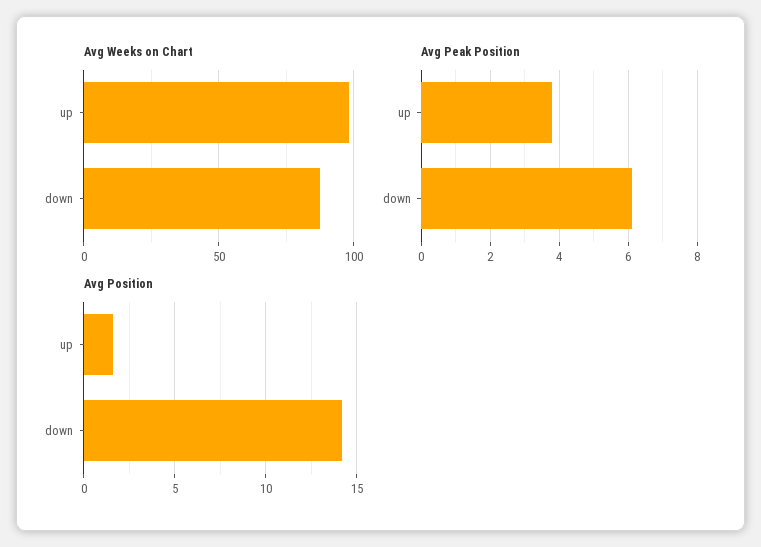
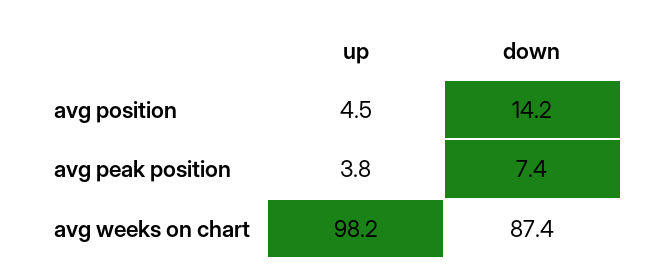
Avg Peak Position, down: 6 -> 7.4
Avg Position, up: 1.5 -> 4.5

